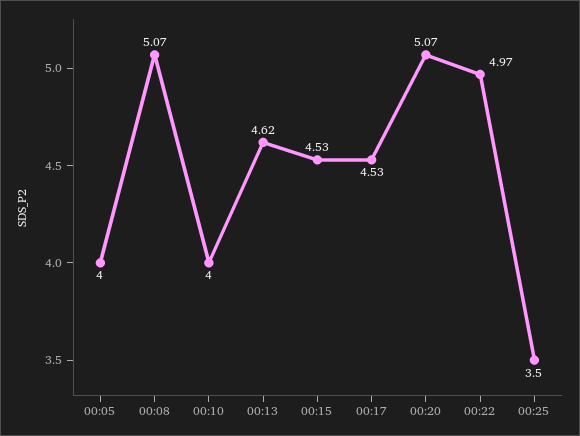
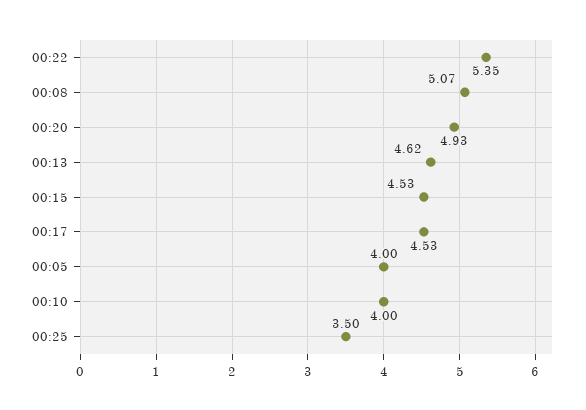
00:20: 5.07 -> 4.93
00:22: 4.97 -> 5.35

